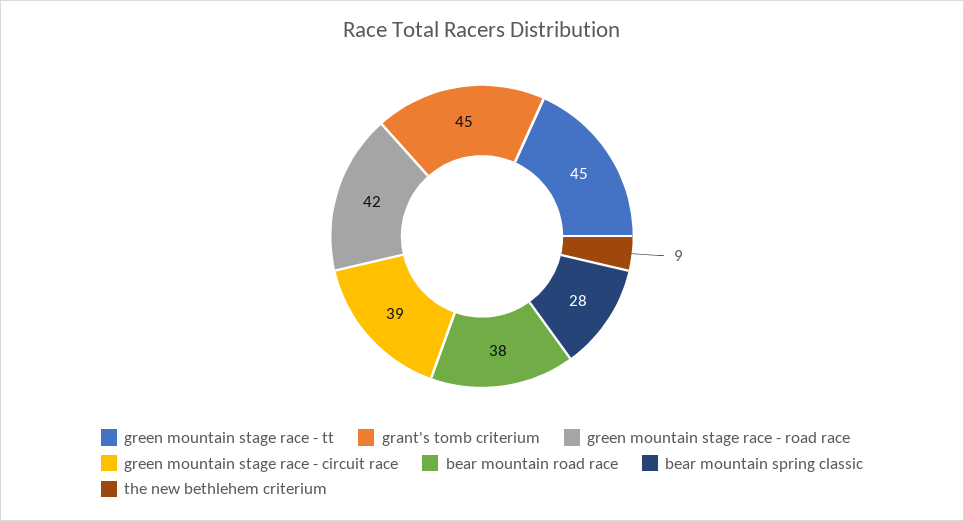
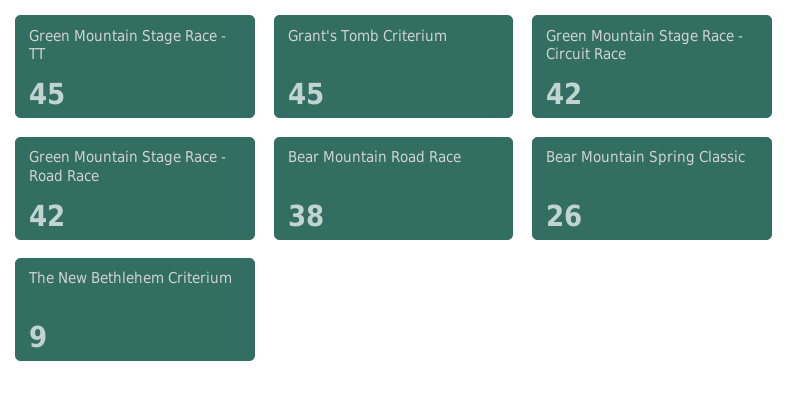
green mountain stage race - circuit race: 39 -> 42
bear mountain spring classic: 28 -> 26

